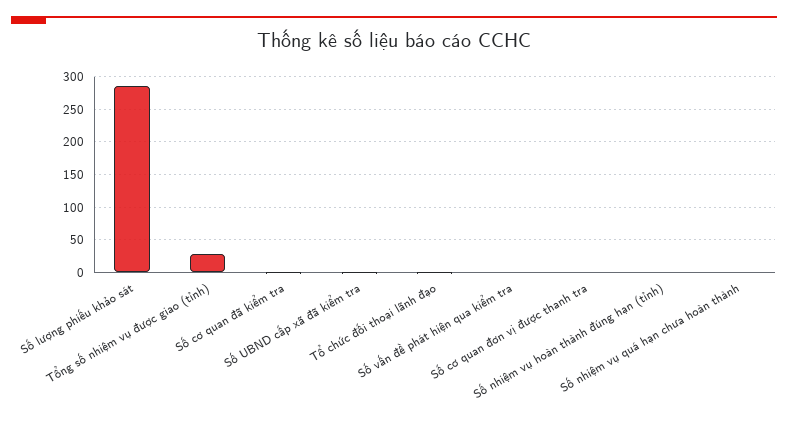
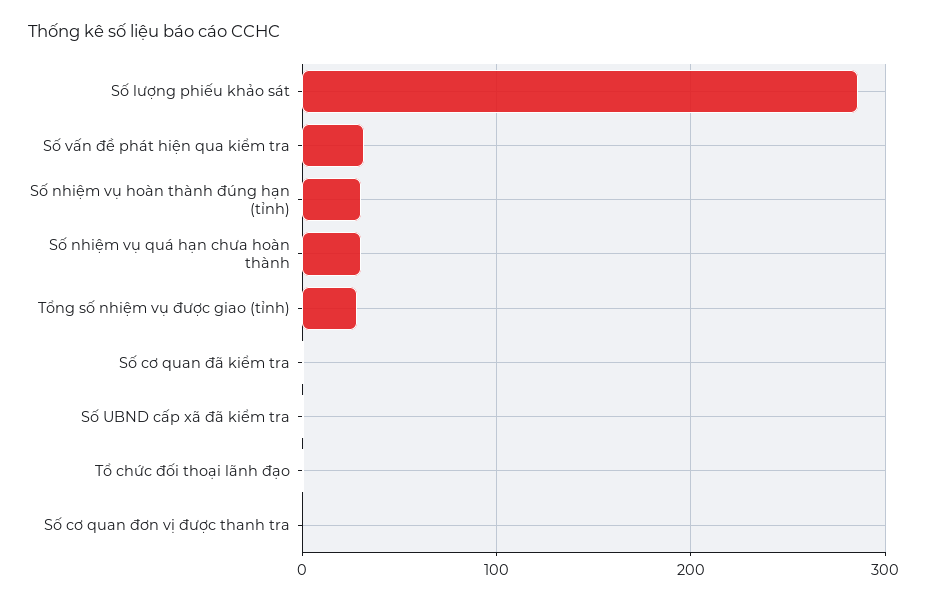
Số vấn đề phát hiện qua kiểm tra: 0 -> 30
Số nhiệm vụ hoàn thành đúng hạn (tỉnh): 0 -> 30
Số nhiệm vụ quá hạn chưa hoàn thành: 0 -> 30

